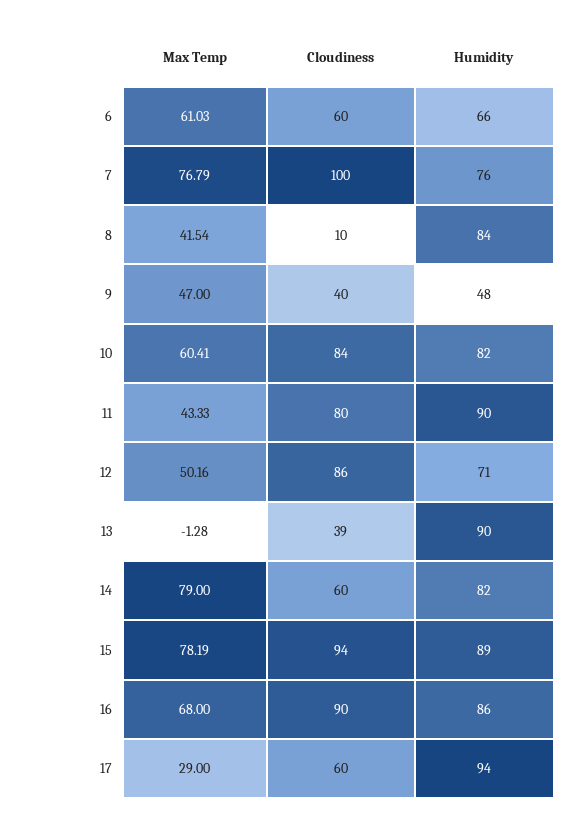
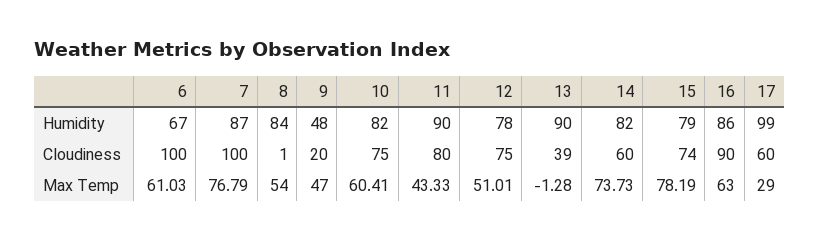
Cloudiness, 6: 60 -> 100
Humidity, 6: 66 -> 67
Humidity, 7: 76 -> 87
Max Temp, 8: 41.54 -> 54
Cloudiness, 8: 10 -> 1
Cloudiness, 9: 40 -> 20
Cloudiness, 10: 84 -> 75
Max Temp, 12: 50.16 -> 51.01
Cloudiness, 12: 86 -> 75
Humidity, 12: 71 -> 78
Max Temp, 14: 79 -> 73.73
Cloudiness, 15: 94 -> 74
Humidity, 15: 89 -> 79
Max Temp, 16: 68 -> 63
Humidity, 17: 94 -> 99

